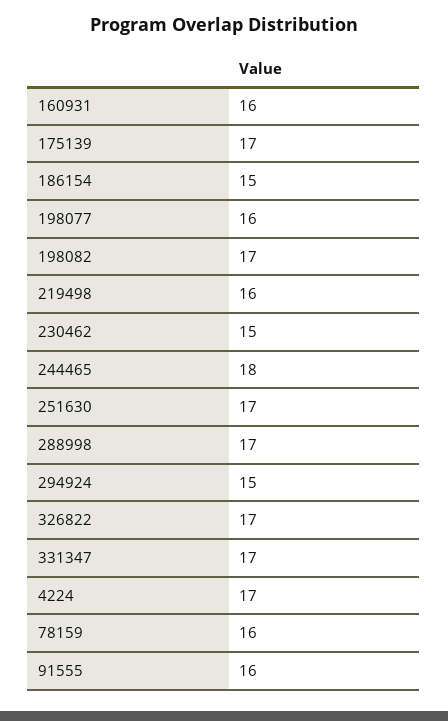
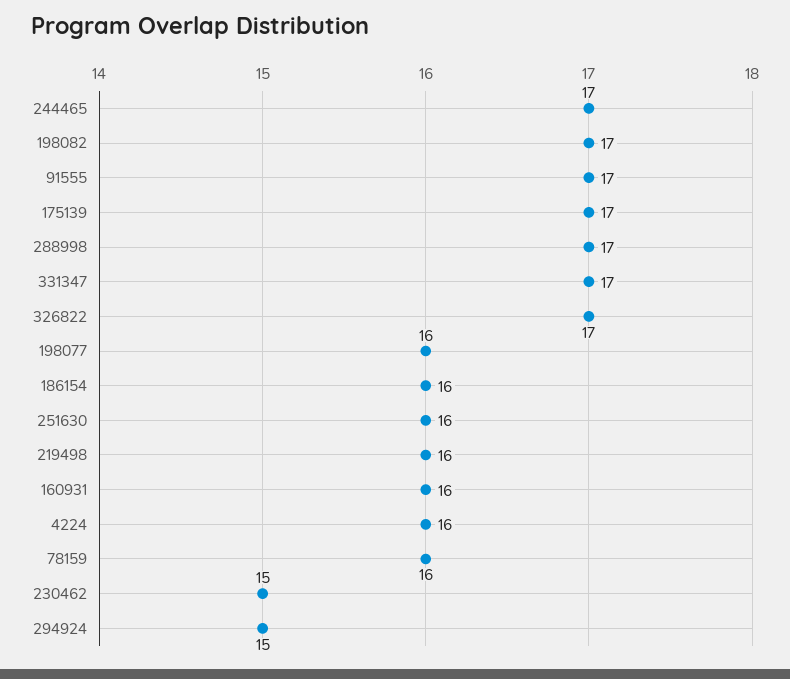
186154: 15 -> 16
244465: 18 -> 17
251630: 17 -> 16
4224: 17 -> 16
91555: 16 -> 17

